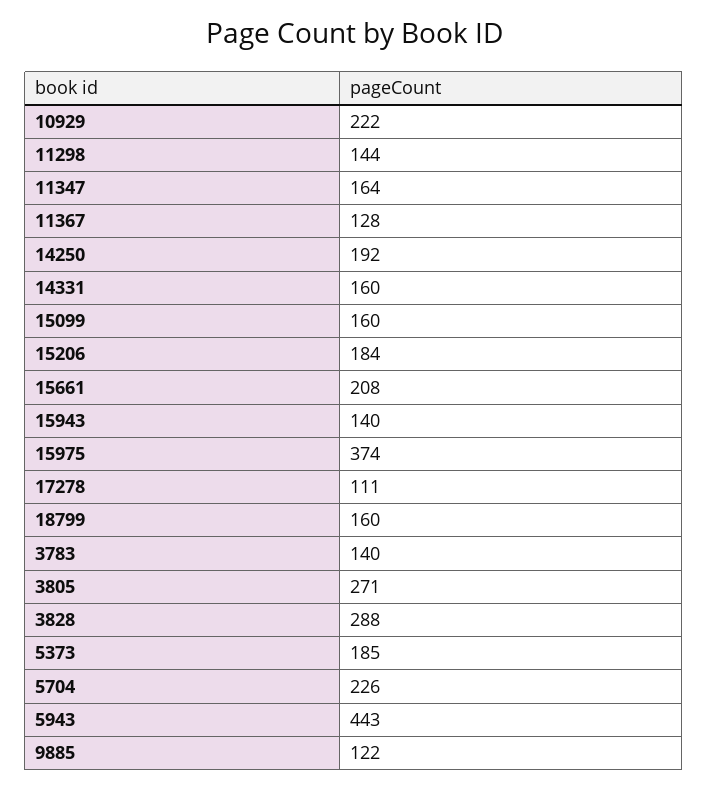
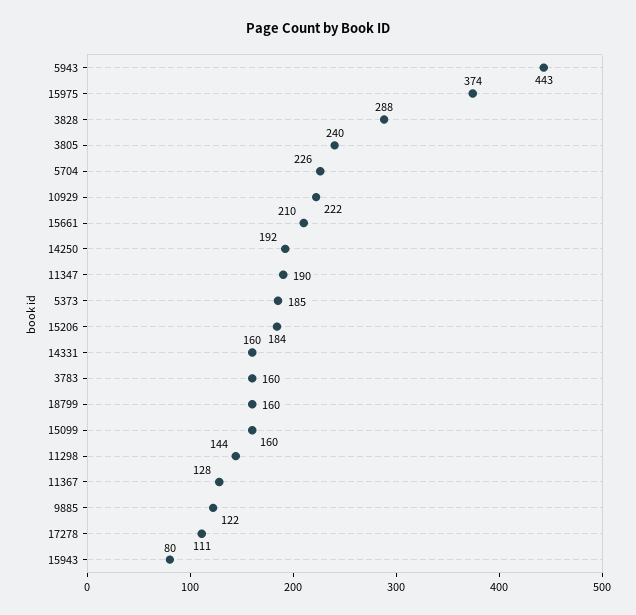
11347: 164 -> 190
15661: 208 -> 210
15943: 140 -> 80
3783: 140 -> 160
3805: 271 -> 240

